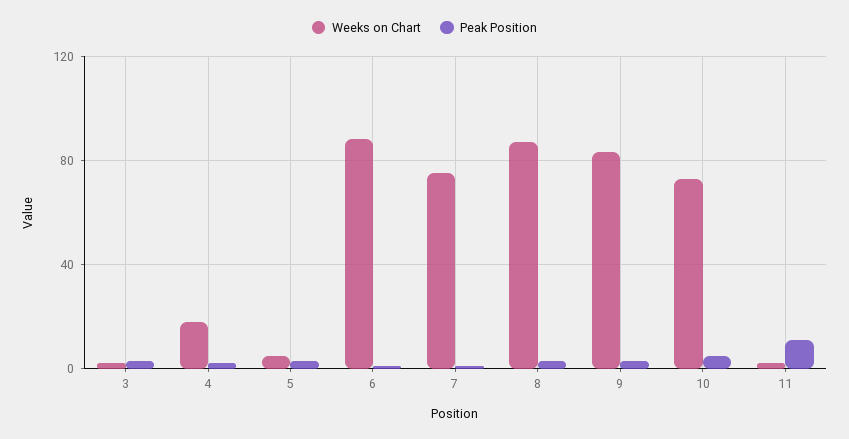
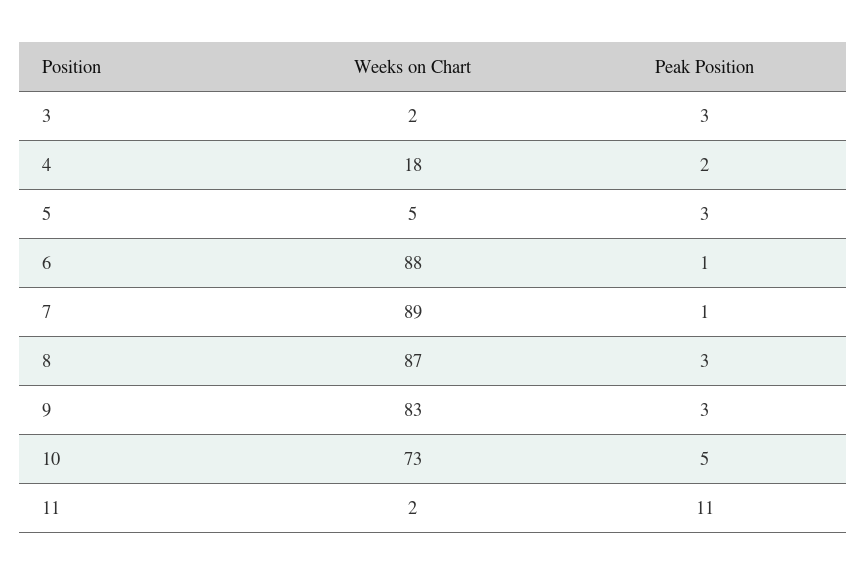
Weeks on Chart, 7: 75 -> 89

